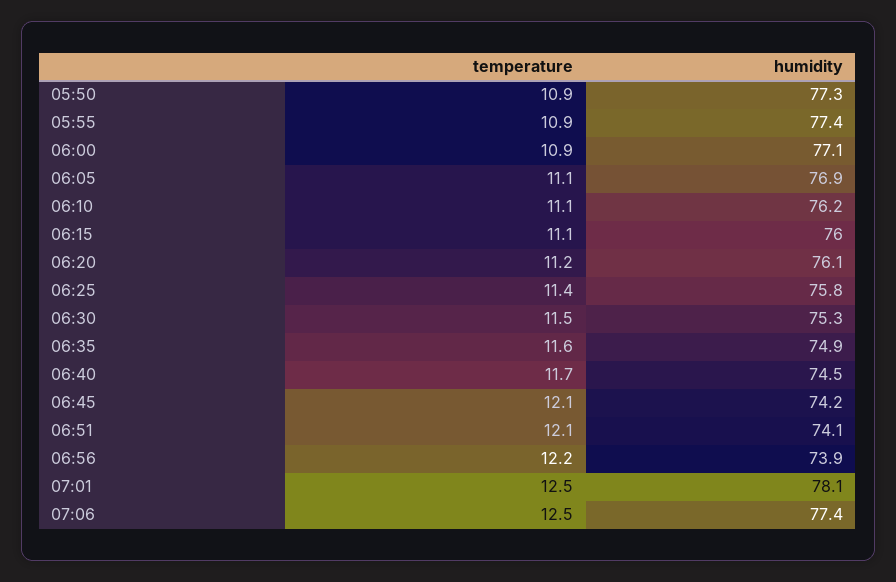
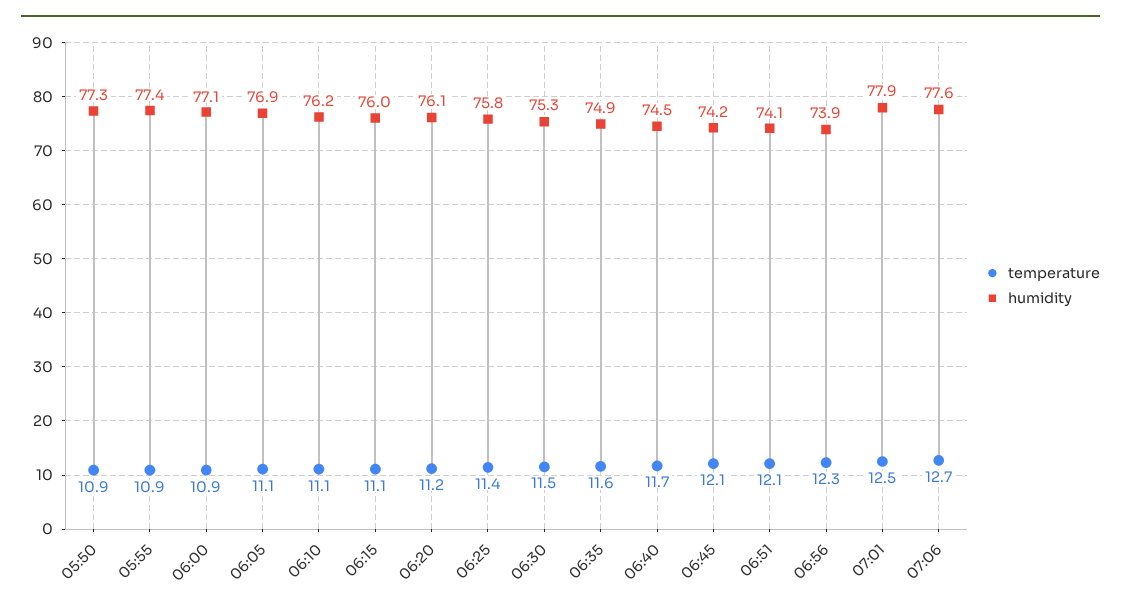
temperature, 06:56: 12.2 -> 12.3
humidity, 07:01: 78.1 -> 77.9
temperature, 07:06: 12.5 -> 12.7
humidity, 07:06: 77.4 -> 77.6

